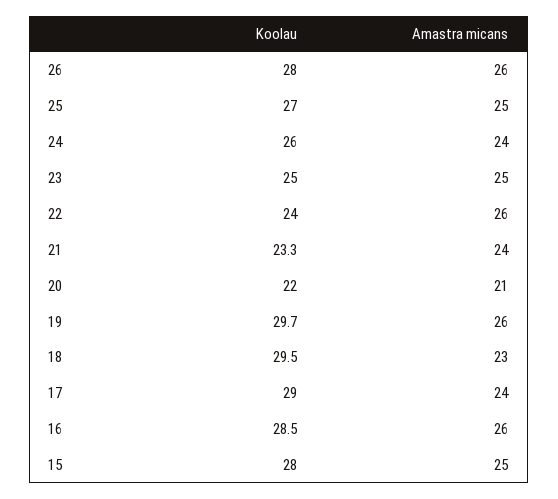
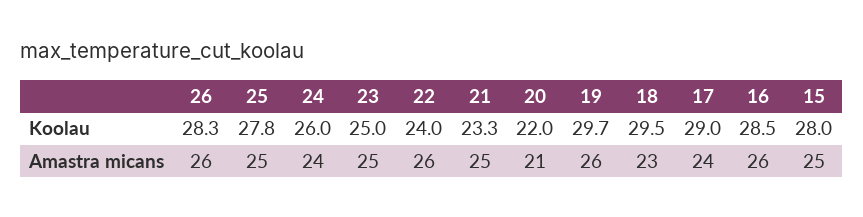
Koolau, 26: 28 -> 28.3
Koolau, 25: 27 -> 27.8
Amastra micans, 21: 24 -> 25

